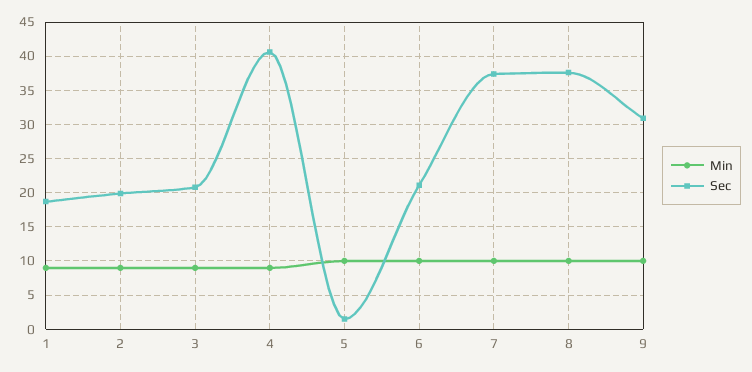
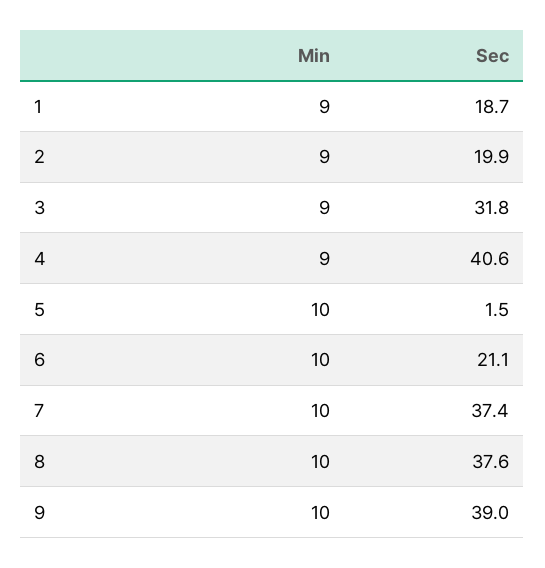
Sec, 3: 21 -> 31.8
Sec, 9: 31 -> 39

